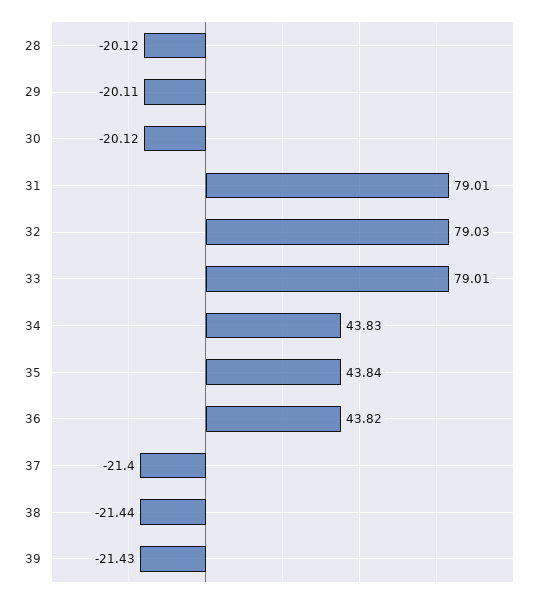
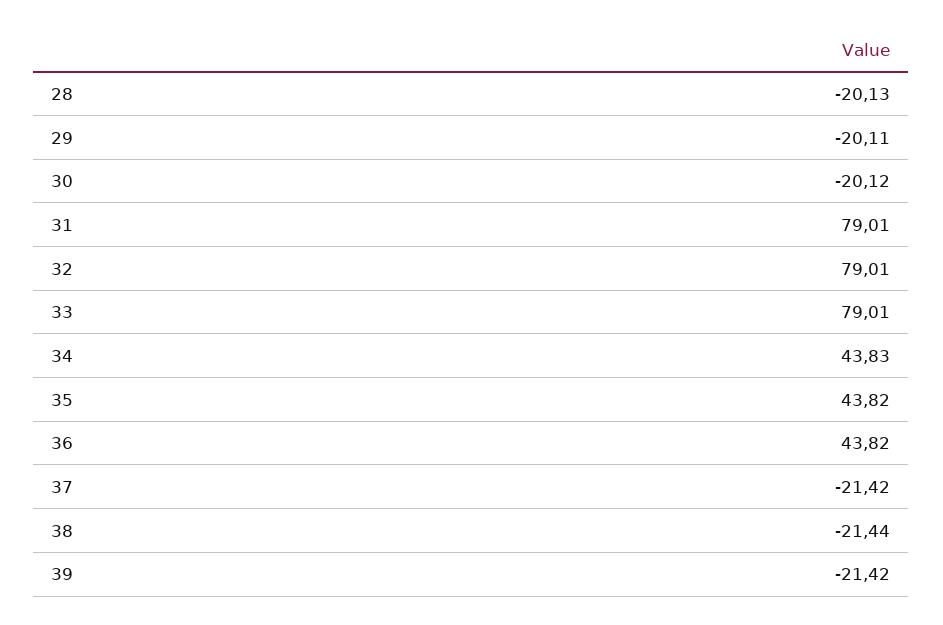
28: -20.12 -> -20.13
32: 79.03 -> 79.01
35: 43.84 -> 43.82
37: -21.4 -> -21.42
39: -21.43 -> -21.42

